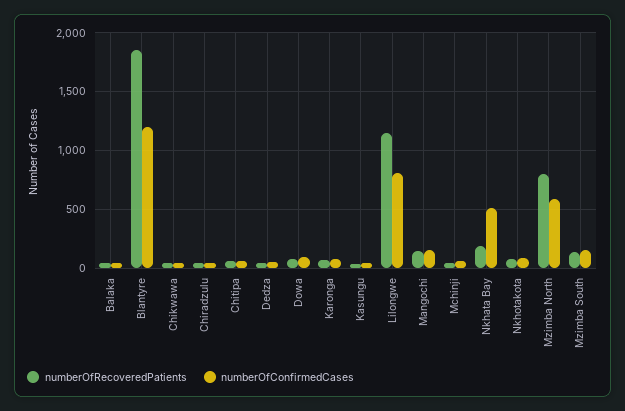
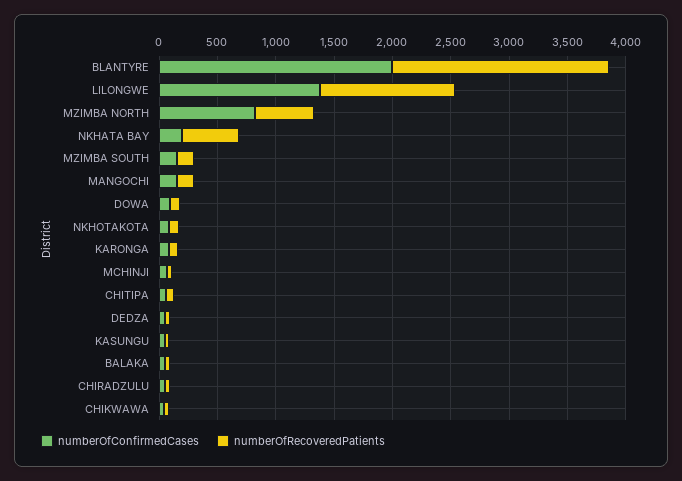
numberOfConfirmedCases, Blantyre: 1200 -> 2000
numberOfConfirmedCases, Lilongwe: 800 -> 1400
numberOfRecoveredPatients, Nkhata Bay: 200 -> 500
numberOfConfirmedCases, Nkhata Bay: 500 -> 200
numberOfRecoveredPatients, Mzimba North: 800 -> 500
numberOfConfirmedCases, Mzimba North: 600 -> 800

